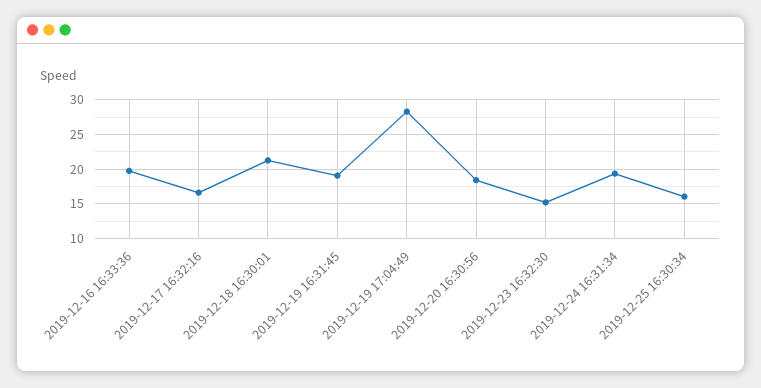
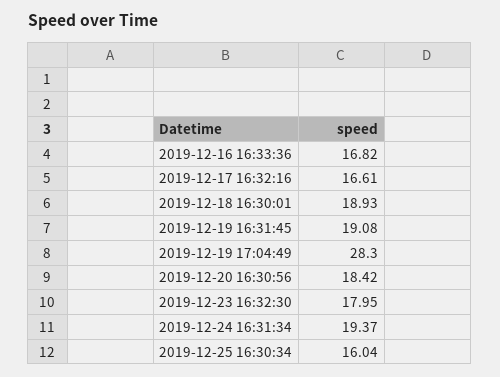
2019-12-16 16:33:36: 20 -> 16.82
2019-12-18 16:30:01: 21 -> 18.93
2019-12-23 16:32:30: 15 -> 17.95

